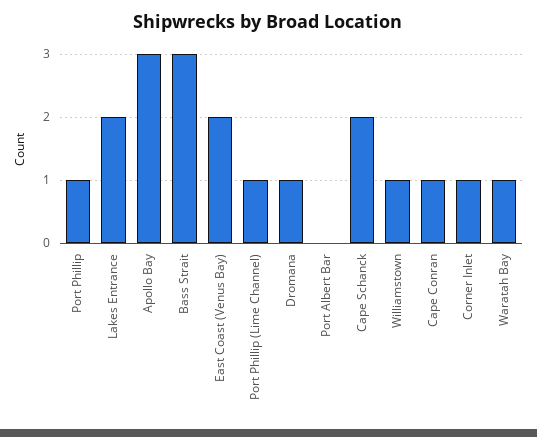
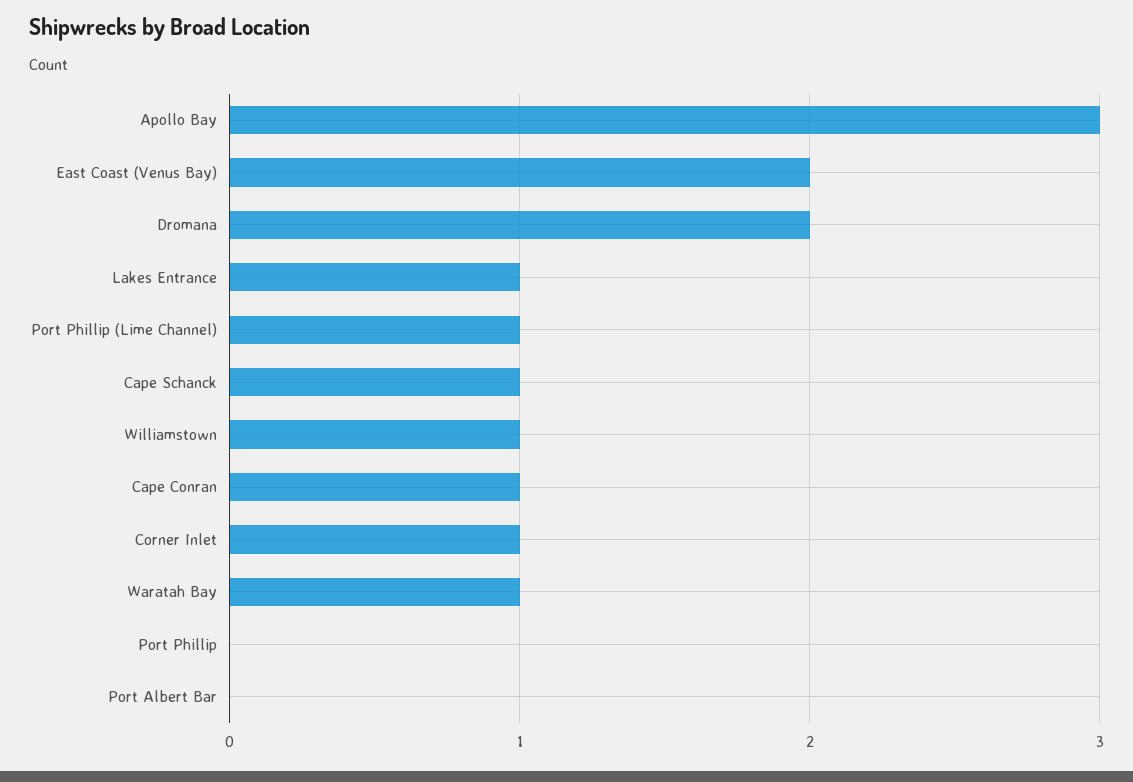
Port Phillip: 1 -> 0
Lakes Entrance: 2 -> 1
Bass Strait: 3 -> none
Dromana: 1 -> 2
Cape Schanck: 2 -> 1

